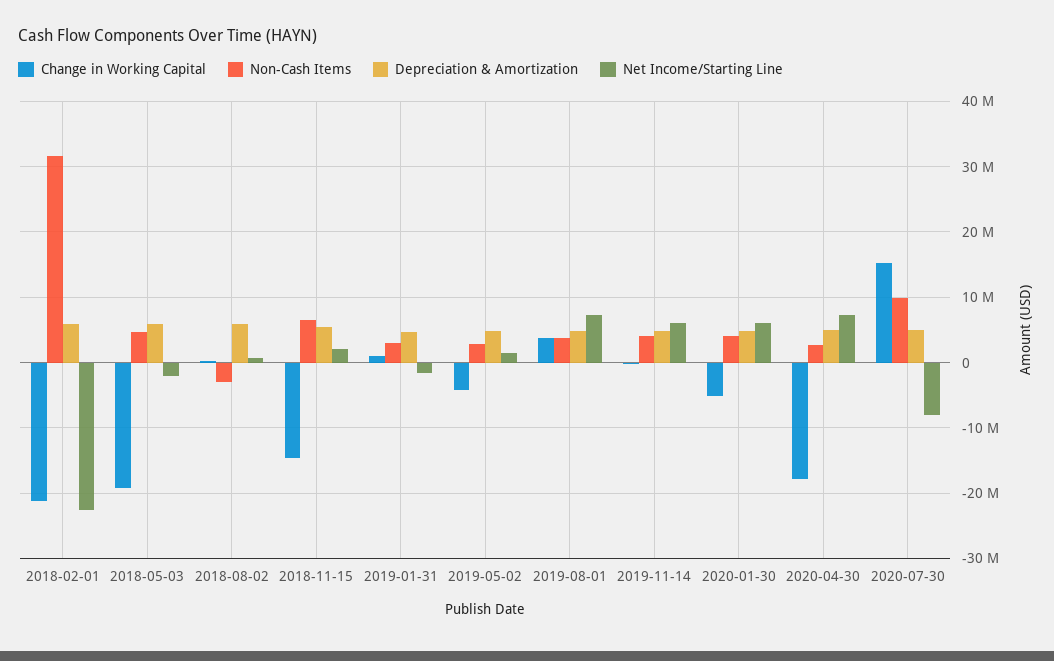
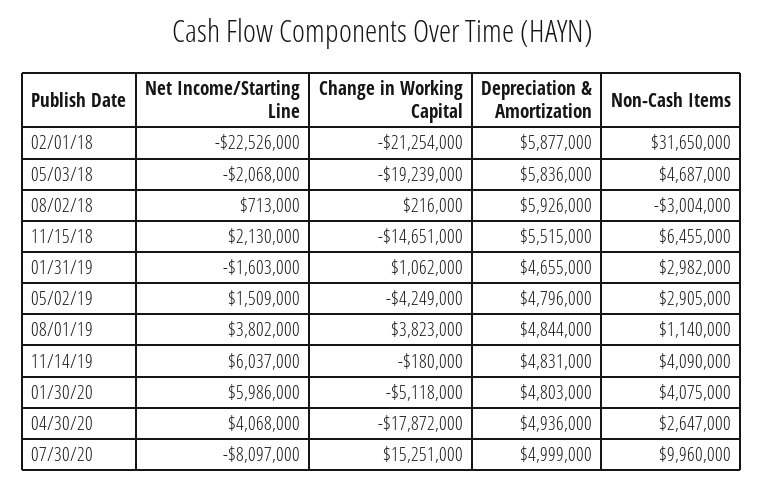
Non-Cash Items, 2019-08-01: 4000000 -> 1140000
Net Income/Starting Line, 2019-08-01: 7000000 -> 3802000
Net Income/Starting Line, 2020-04-30: 7000000 -> 4068000

